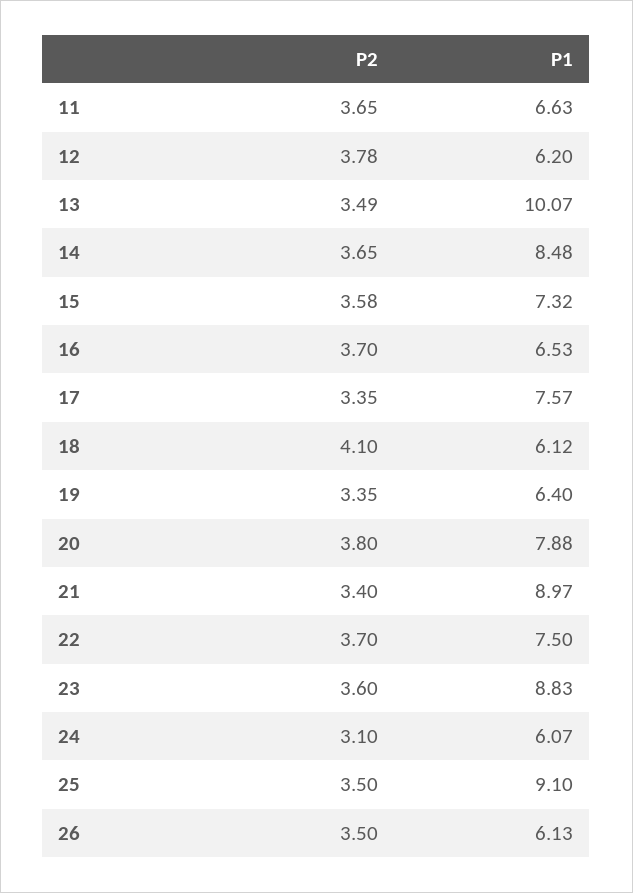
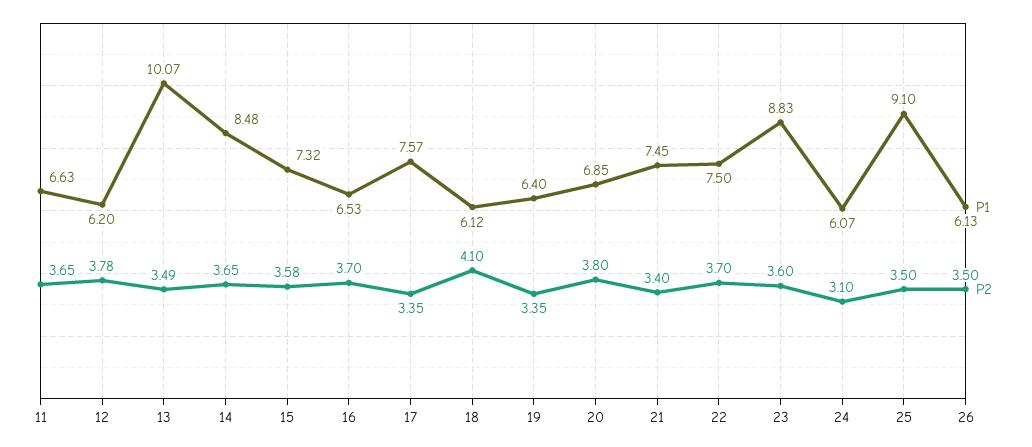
P1, 20: 7.88 -> 6.85
P1, 21: 8.97 -> 7.45

